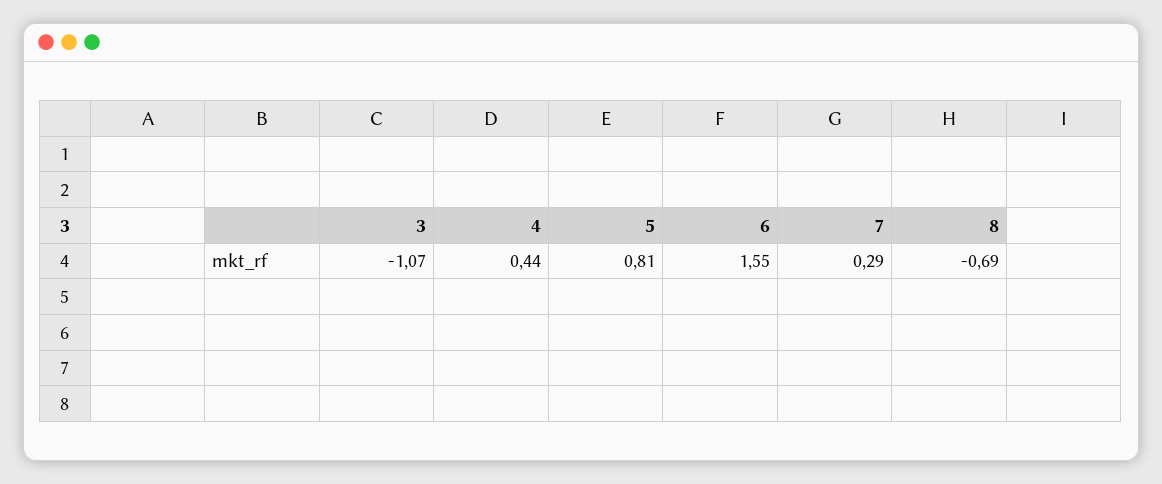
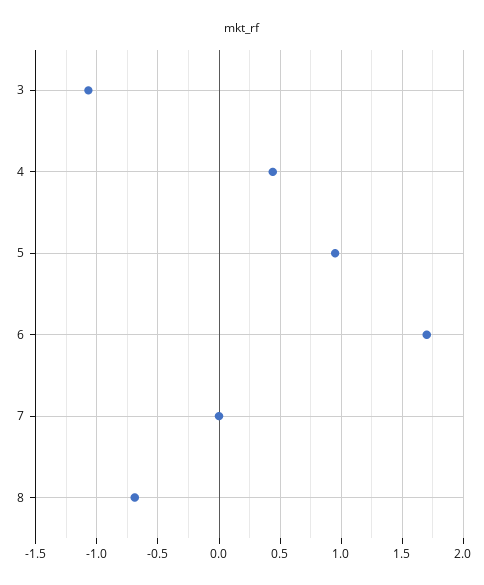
5: 0.81 -> 0.95
6: 1.55 -> 1.7
7: 0.29 -> 0

